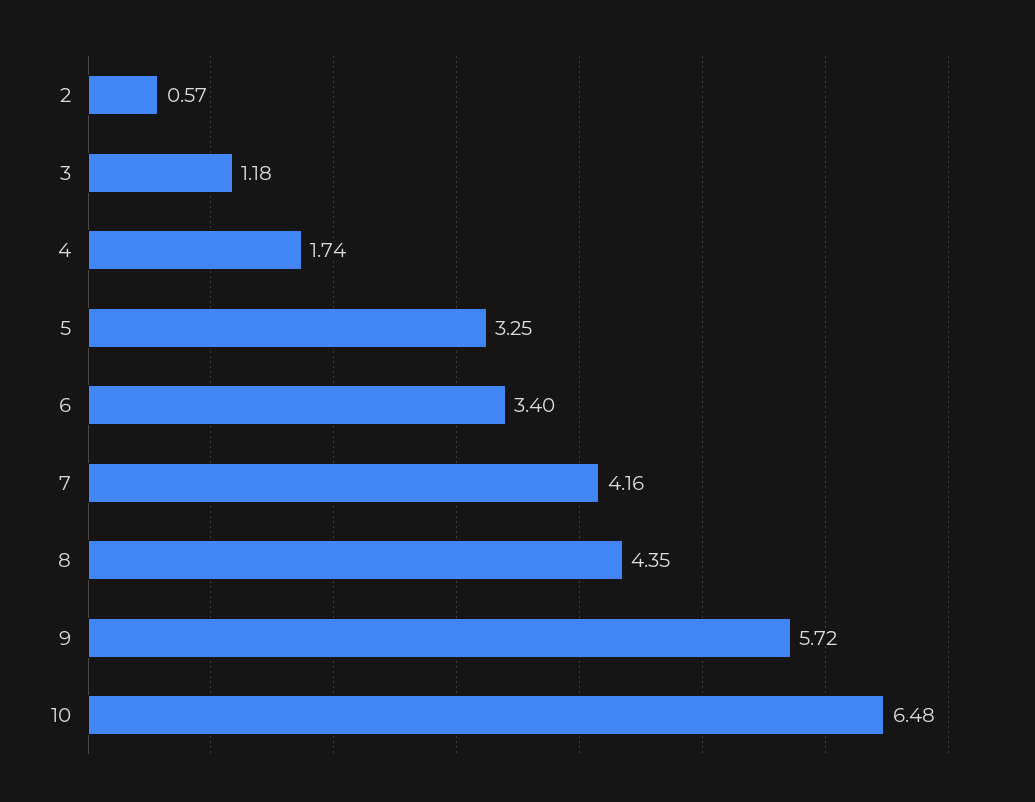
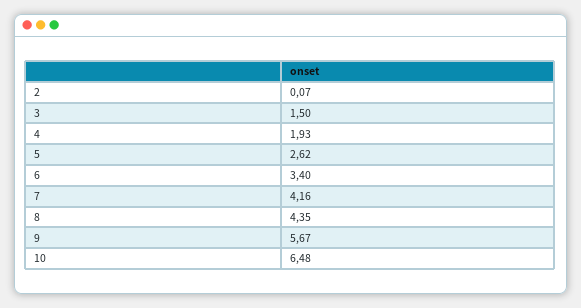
2: 0.57 -> 0.07
3: 1.18 -> 1.5
4: 1.74 -> 1.93
5: 3.25 -> 2.62
9: 5.72 -> 5.67

